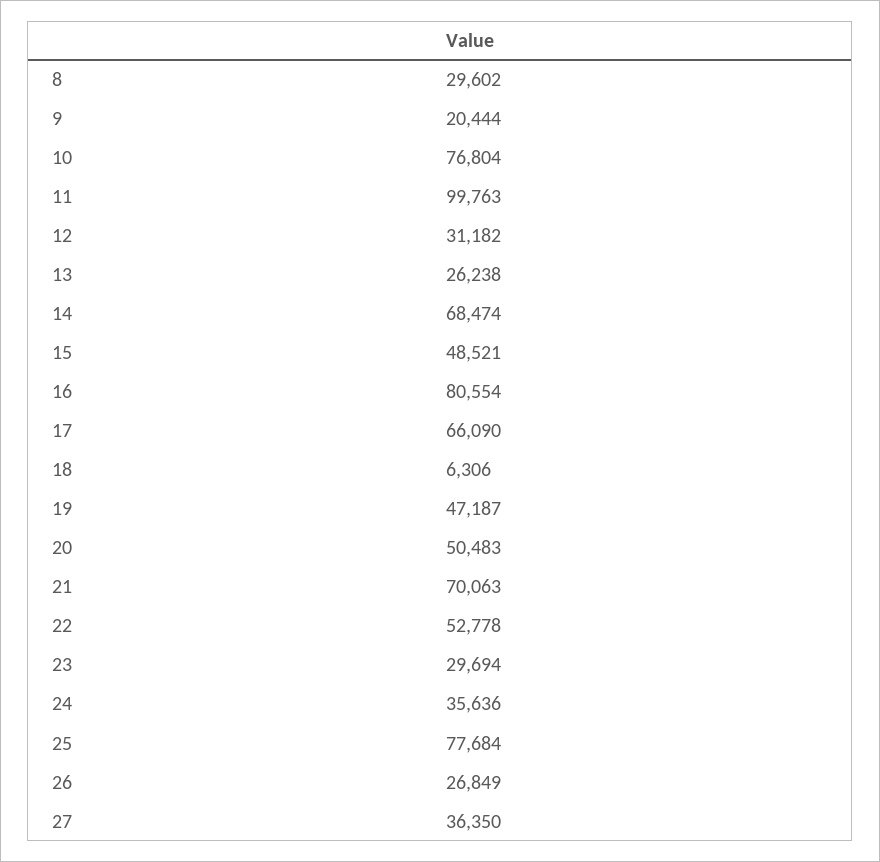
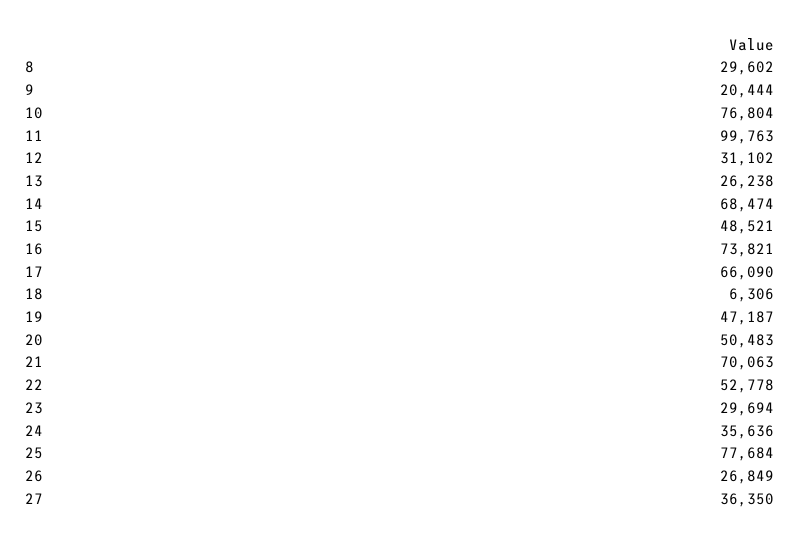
12: 31182 -> 31102
16: 80554 -> 73821

